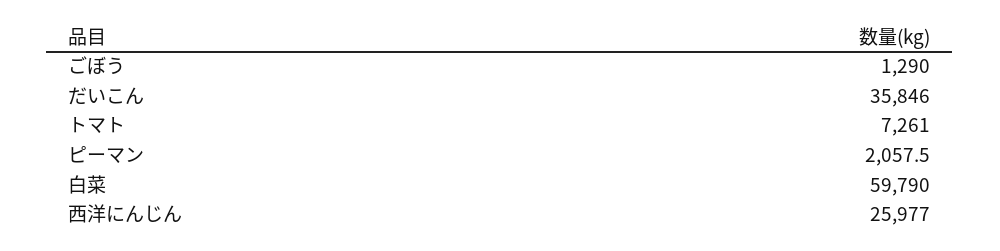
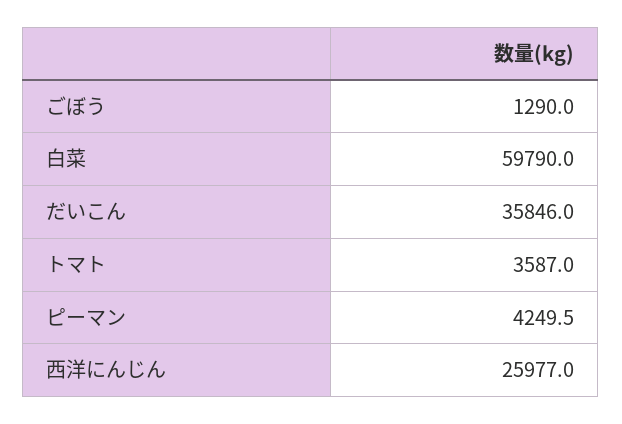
トマト: 7261 -> 3587
ピーマン: 2057.5 -> 4249.5

